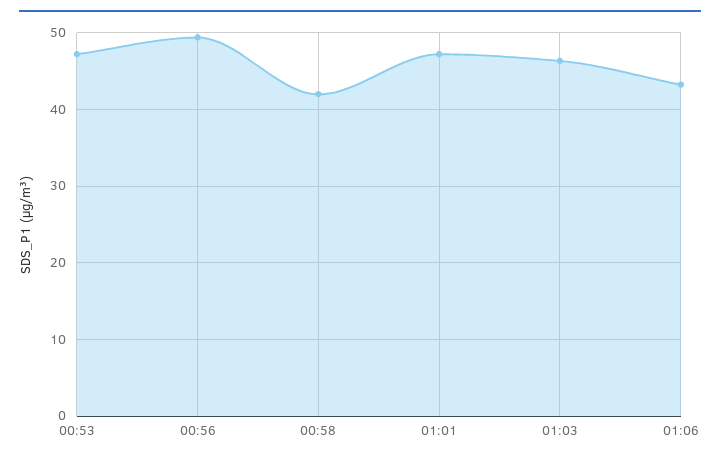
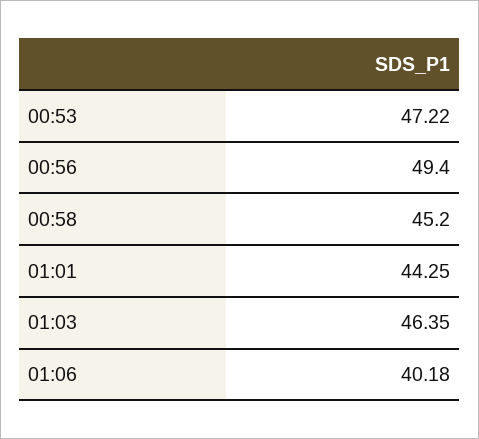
00:58: 42 -> 45.2
01:01: 47 -> 44.25
01:06: 43 -> 40.18

